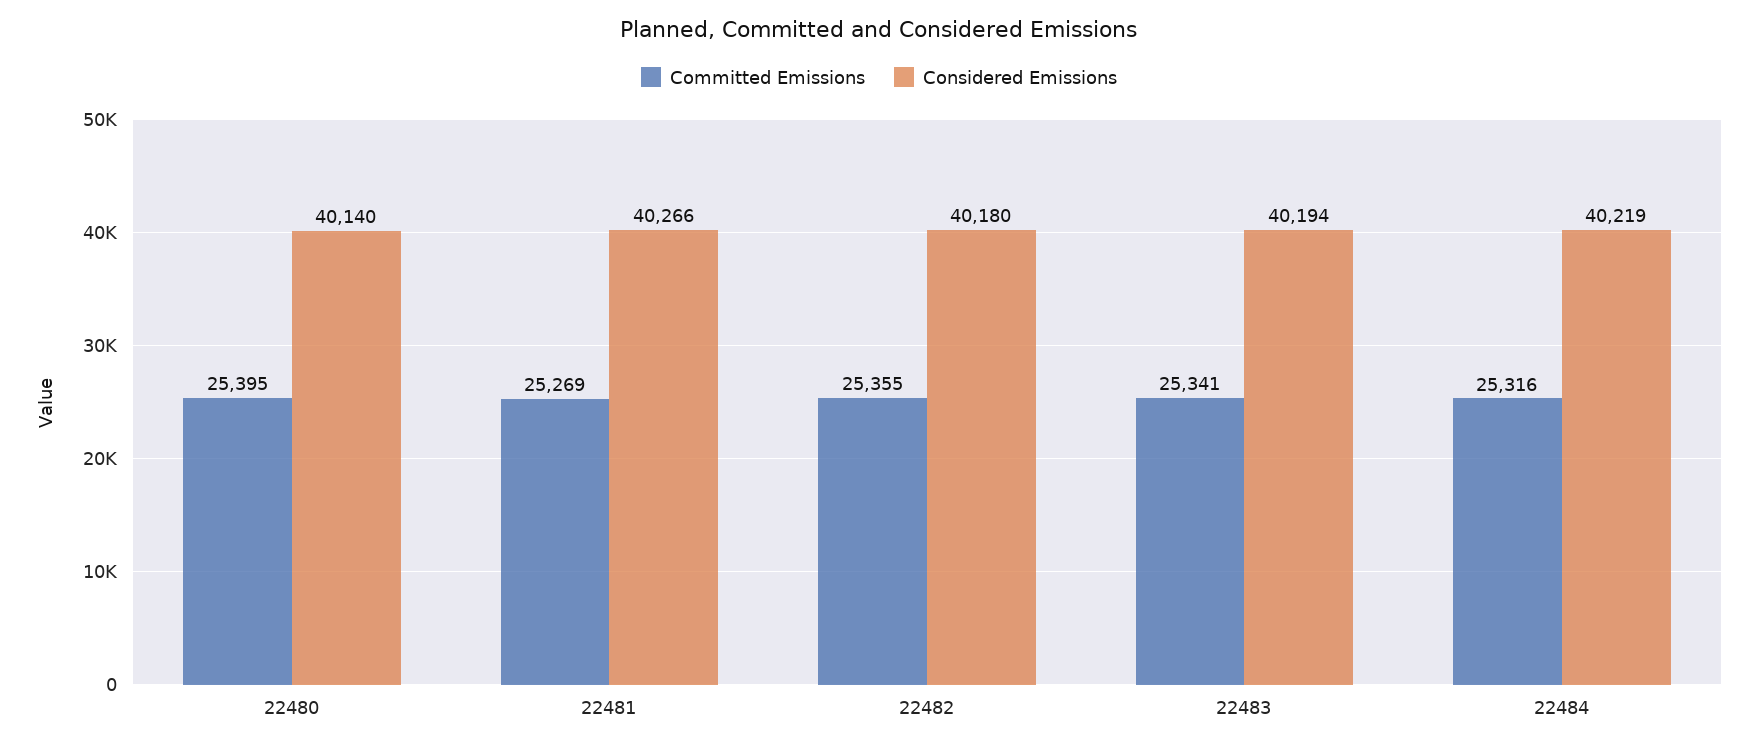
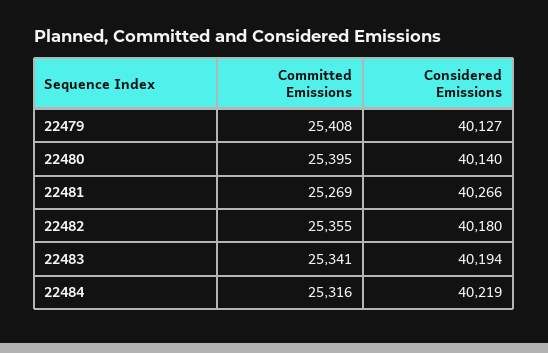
Committed Emissions, 22479: none -> 25408
Considered Emissions, 22479: none -> 40127

